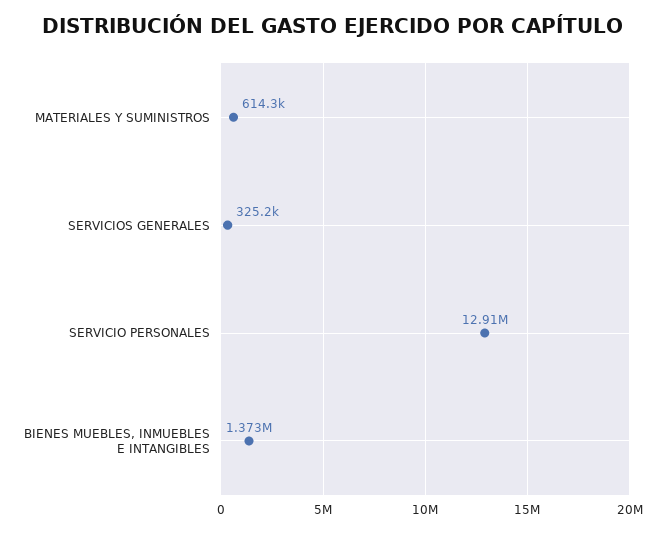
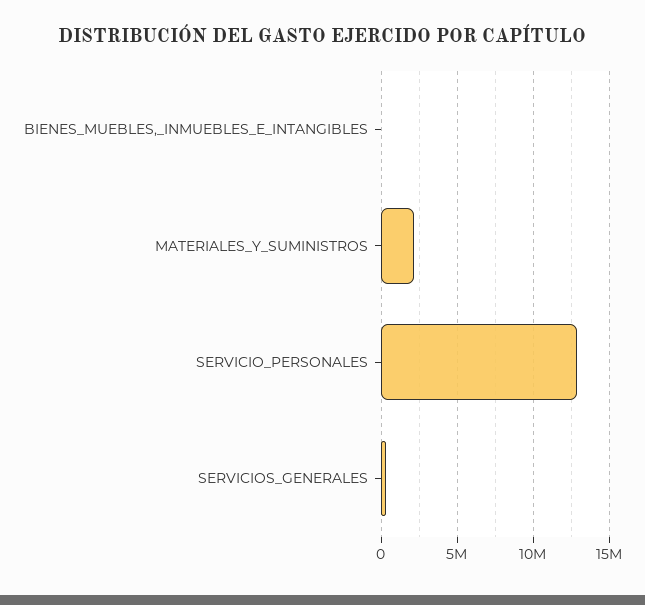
MATERIALES Y SUMINISTROS: 614300 -> 2000000
BIENES MUEBLES, INMUEBLES E INTANGIBLES: 1373000 -> 0

